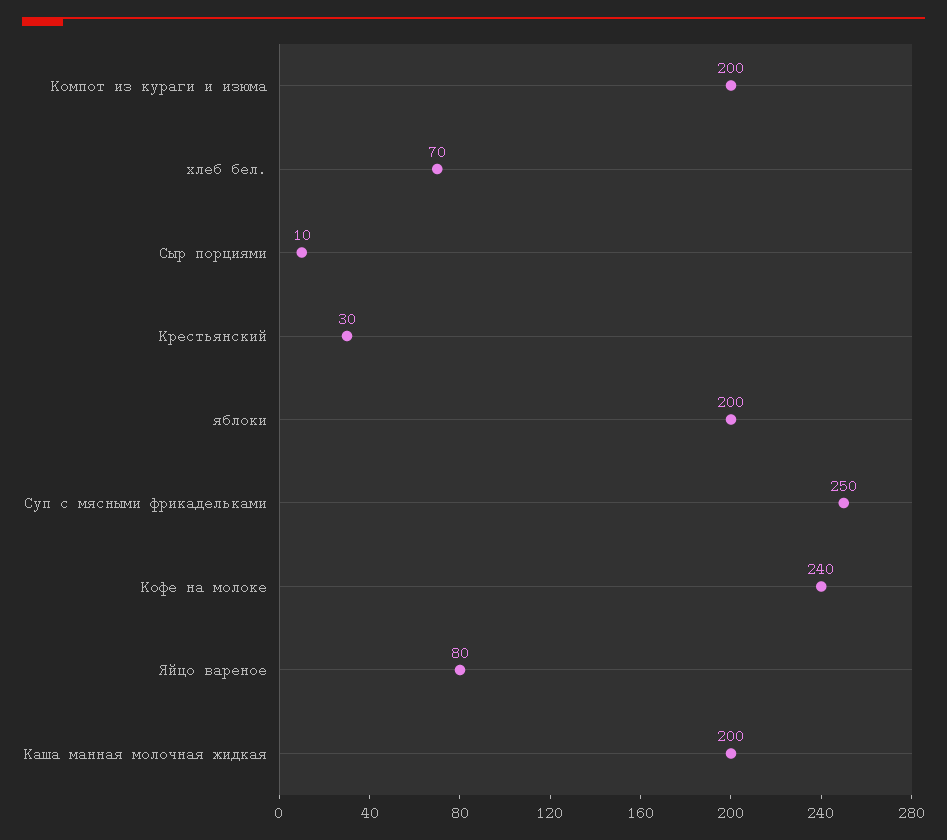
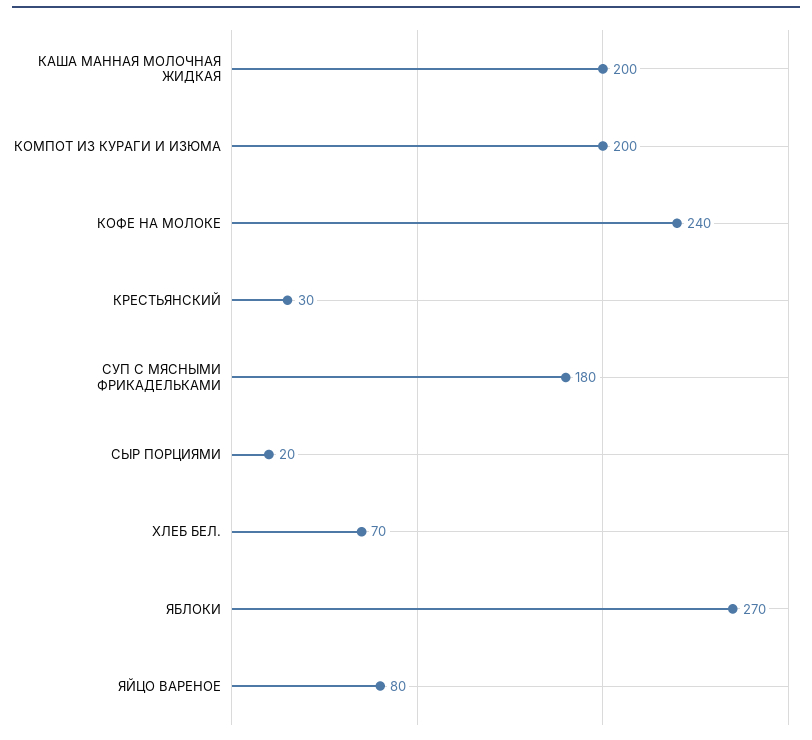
Сыр порциями: 10 -> 20
яблоки: 200 -> 270
Суп с мясными фрикадельками: 250 -> 180

